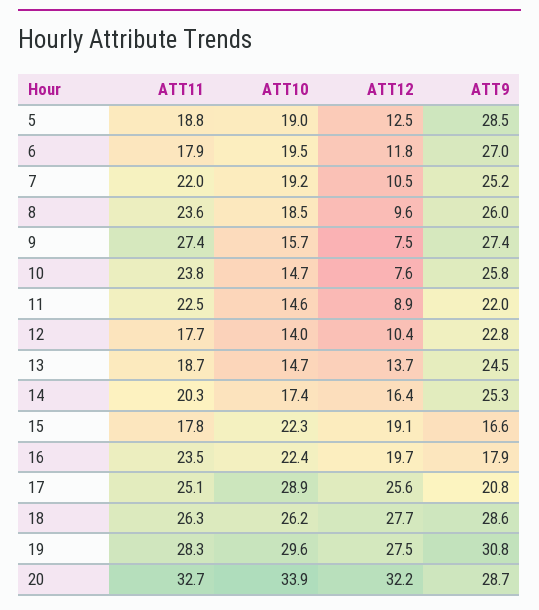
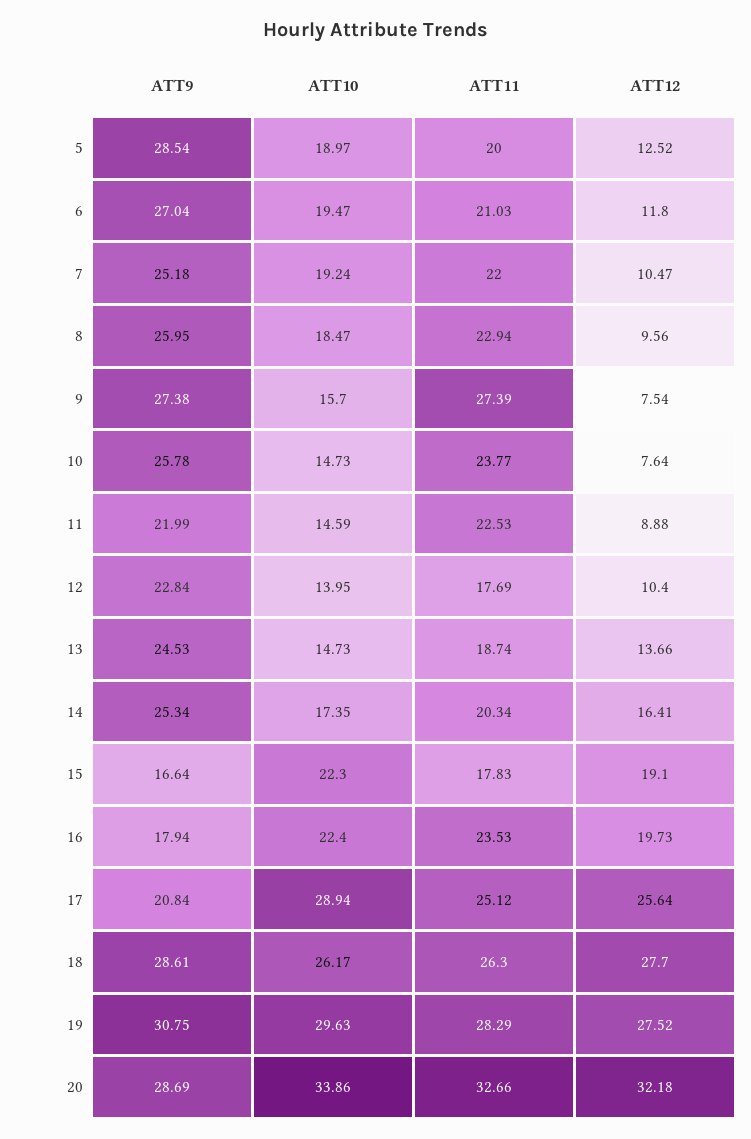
ATT11, 5: 18.8 -> 20
ATT11, 6: 17.9 -> 21.03
ATT11, 8: 23.6 -> 22.94

